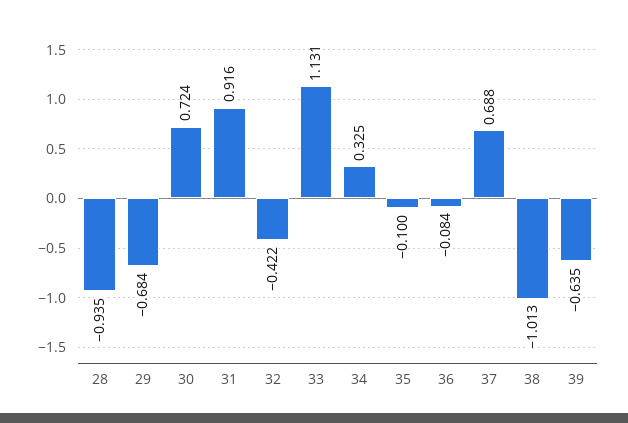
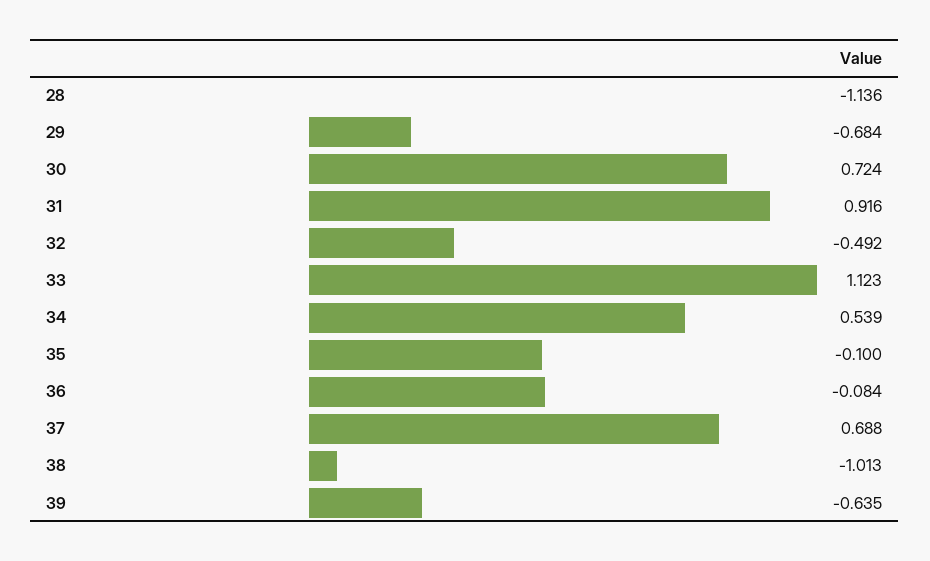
28: -0.935 -> -1.136
32: -0.422 -> -0.492
33: 1.131 -> 1.123
34: 0.325 -> 0.539

